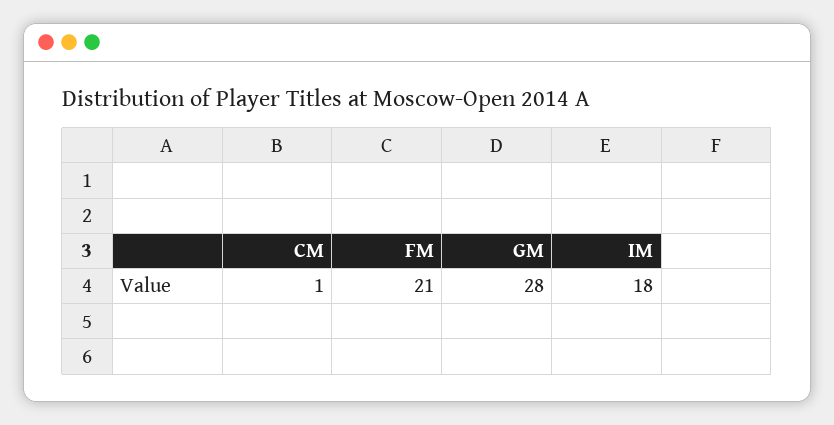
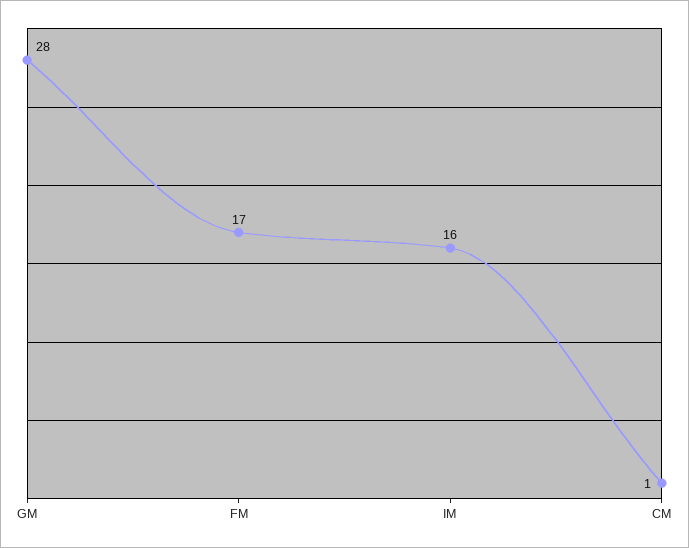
FM: 21 -> 17
IM: 18 -> 16

